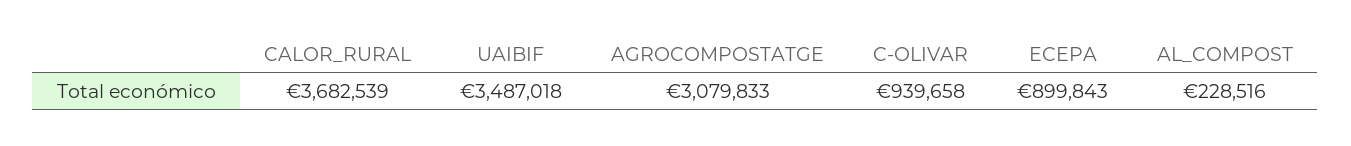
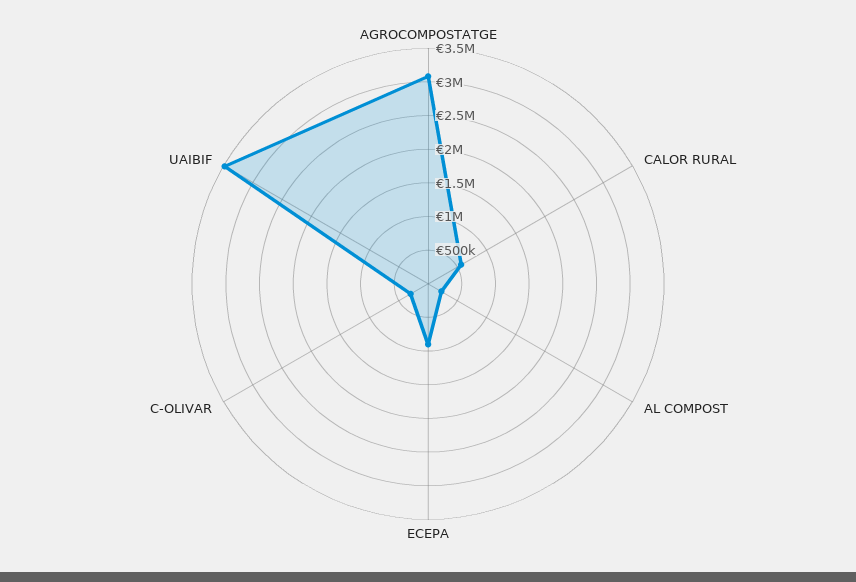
CALOR_RURAL: 3682539 -> 500000
C-OLIVAR: 939658 -> 250000

